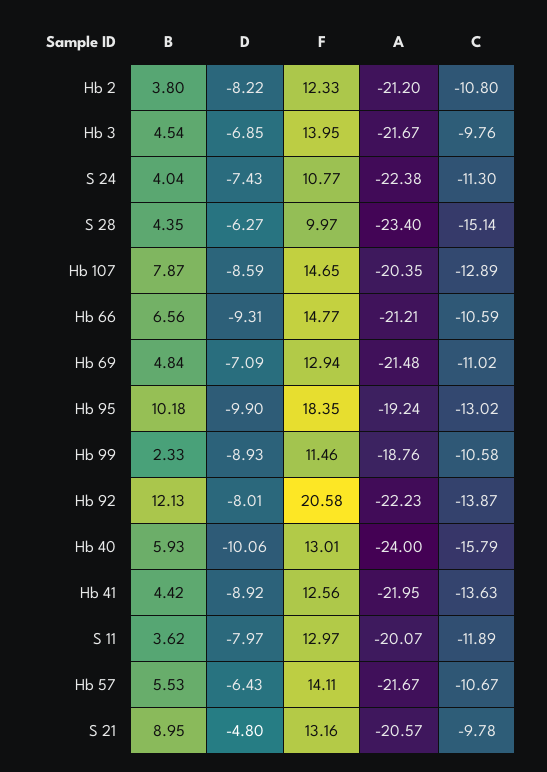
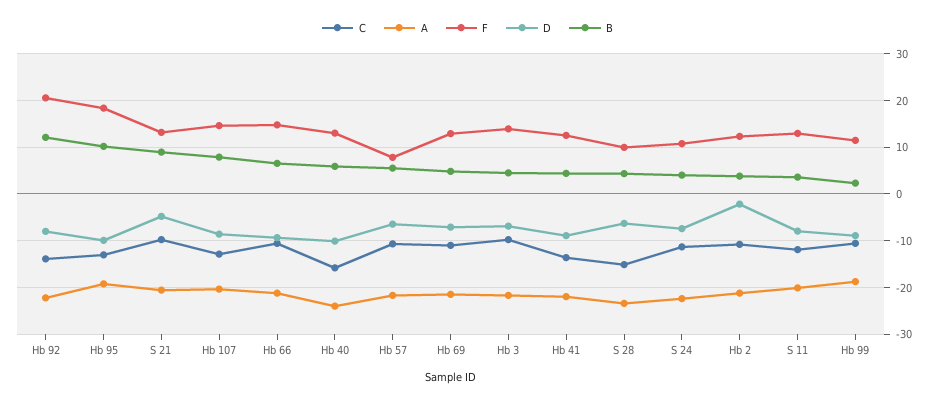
D, Hb 2: -8.22 -> -2
F, Hb 57: 14.11 -> 8

